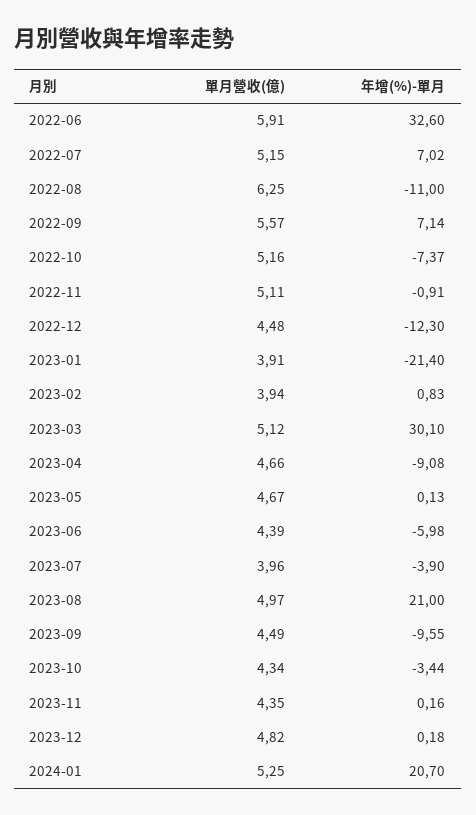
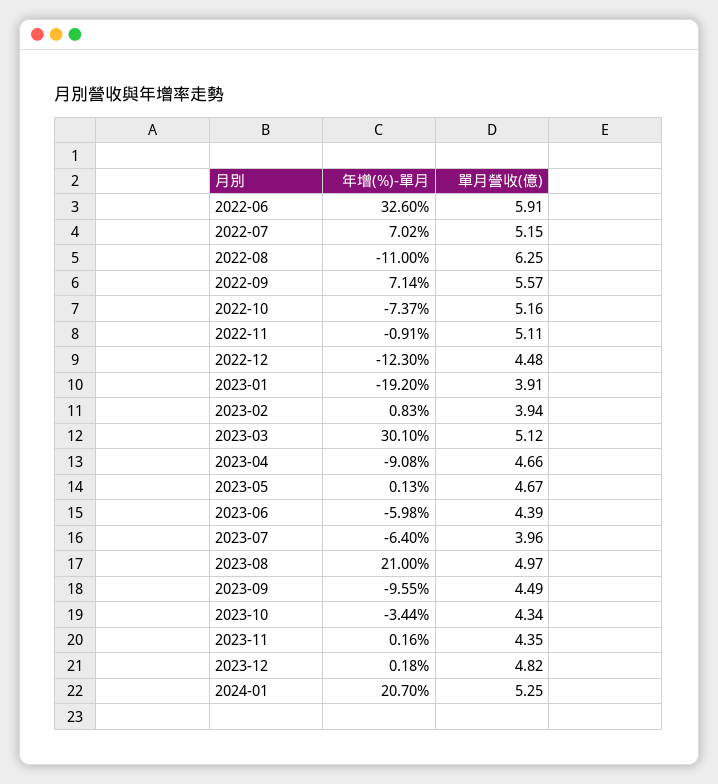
年增(%)-單月, 2023-01: -21.4 -> -19.2
年增(%)-單月, 2023-07: -3.9 -> -6.4

